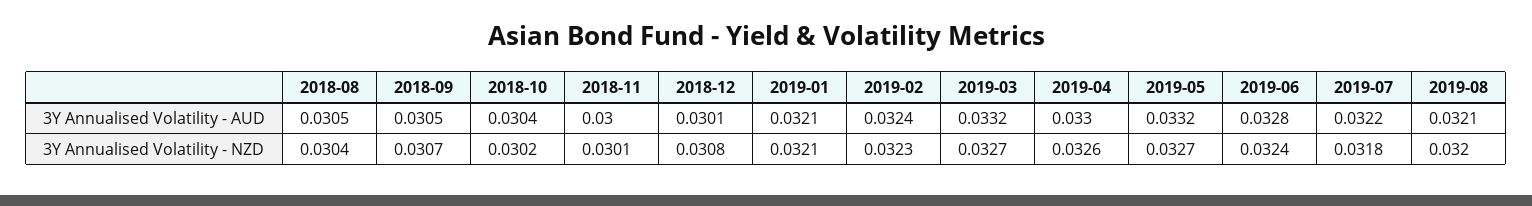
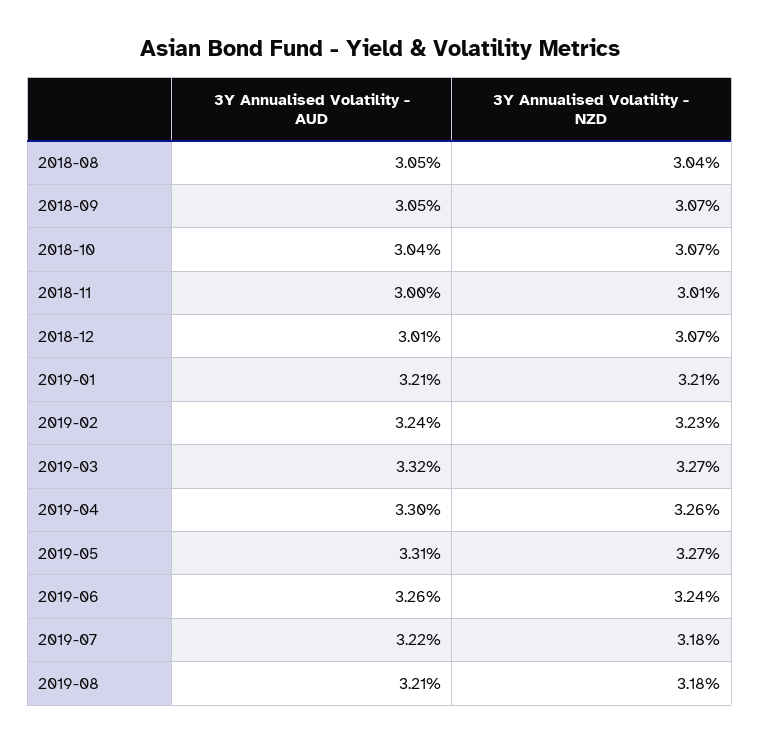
2019-05, 3Y Annualised Volatility - AUD: 0.0332 -> 0.0331
2019-06, 3Y Annualised Volatility - AUD: 0.0328 -> 0.0326
2018-10, 3Y Annualised Volatility - NZD: 0.0302 -> 0.0307
2018-12, 3Y Annualised Volatility - NZD: 0.0308 -> 0.0307
2019-08, 3Y Annualised Volatility - NZD: 0.032 -> 0.0318

